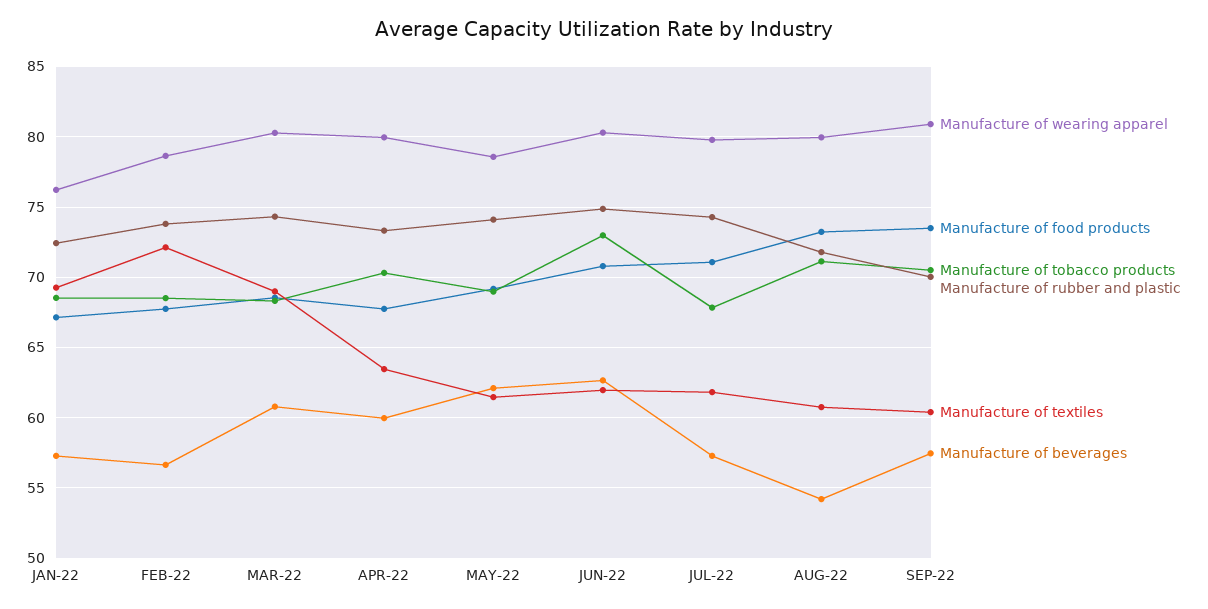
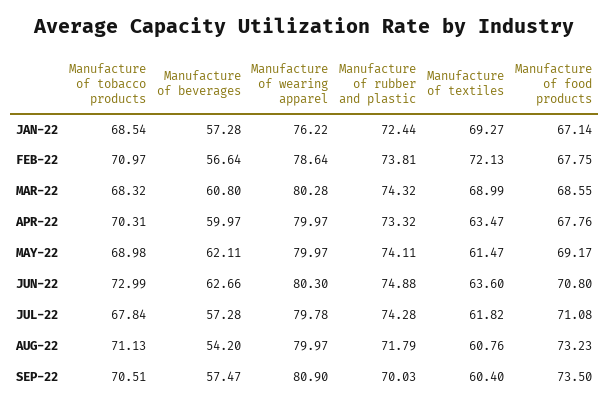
Manufacture of tobacco products, FEB-22: 68.5 -> 70.97
Manufacture of wearing apparel, MAY-22: 78.5 -> 79.97
Manufacture of textiles, JUN-22: 62 -> 63.6

